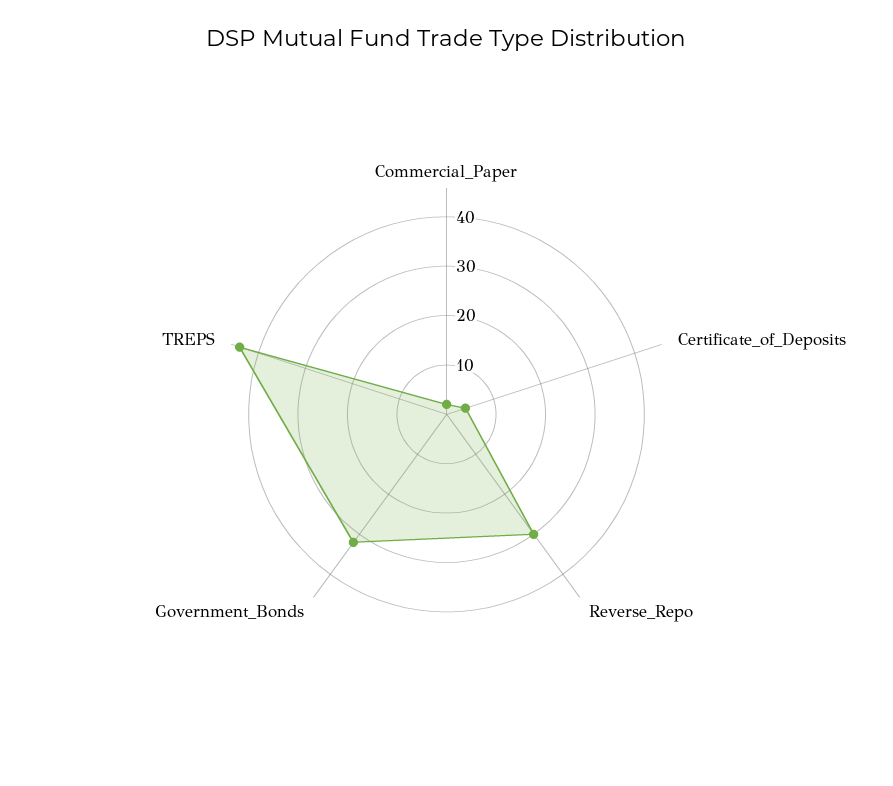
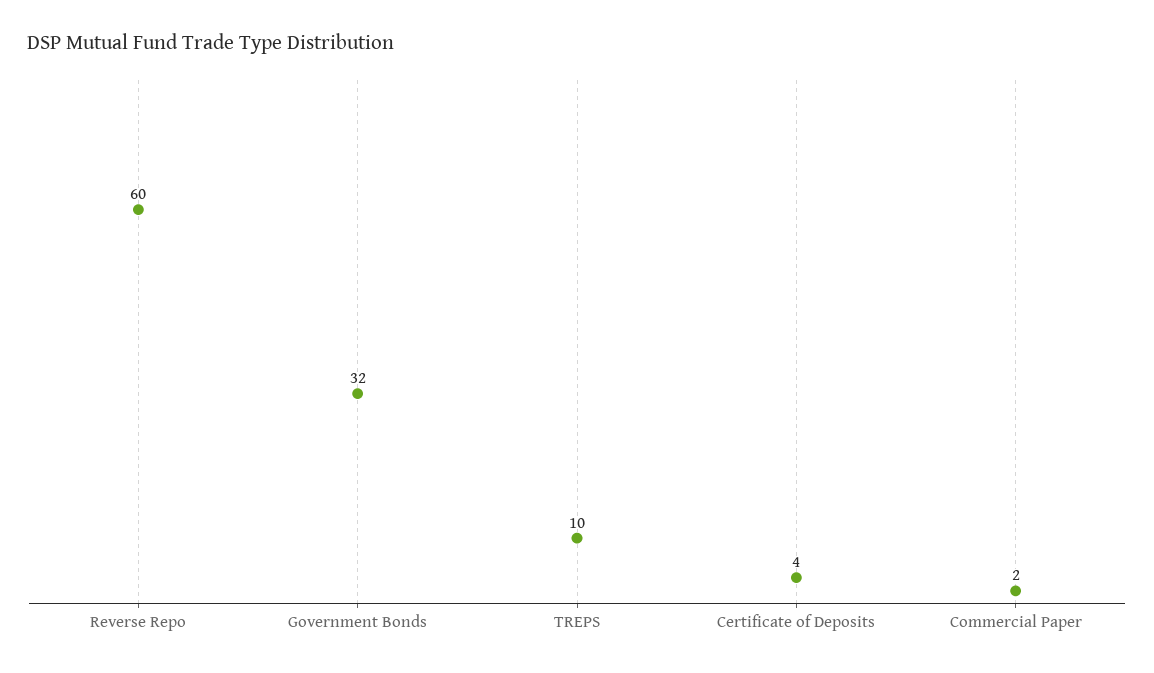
Reverse_Repo: 30 -> 60
TREPS: 45 -> 10

